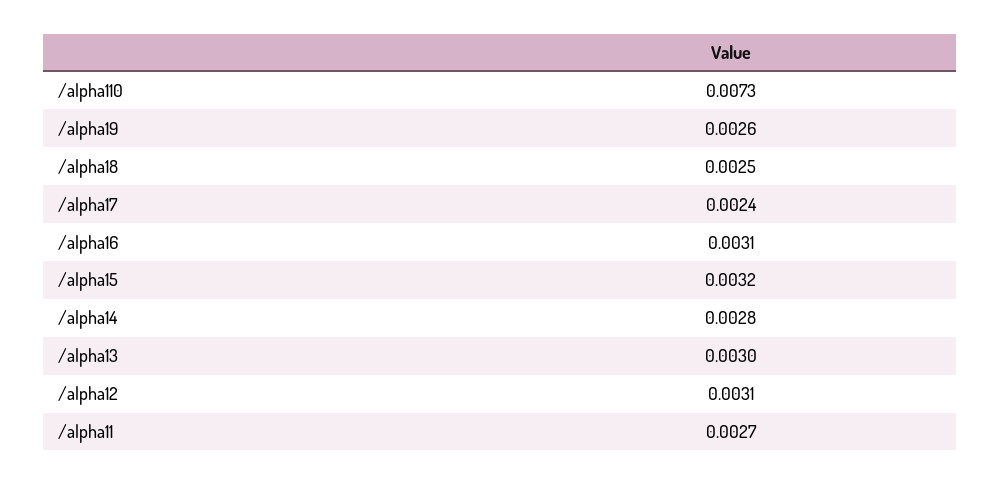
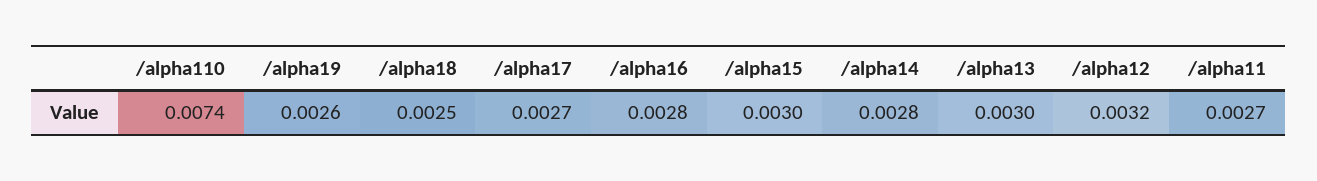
/alpha110: 0.0073 -> 0.0074
/alpha17: 0.0024 -> 0.0027
/alpha16: 0.0031 -> 0.0028
/alpha15: 0.0032 -> 0.003
/alpha12: 0.0031 -> 0.0032

